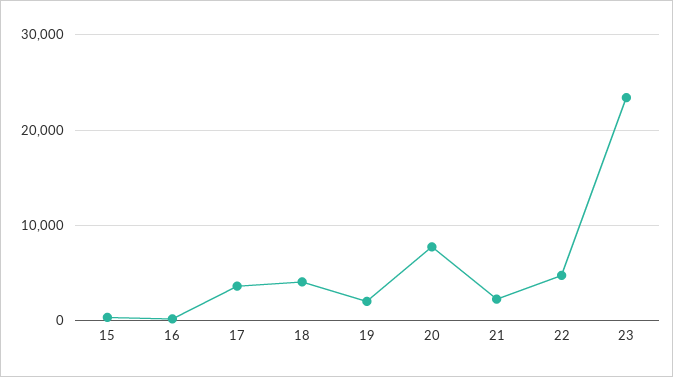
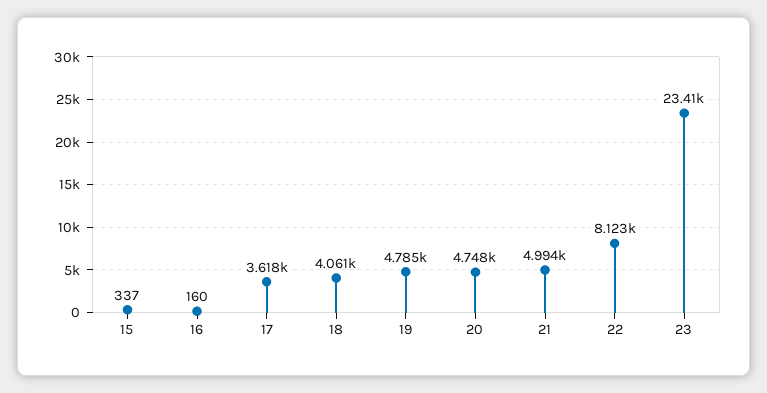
19: 2000 -> 4785
20: 8000 -> 4748
21: 2000 -> 4994
22: 5000 -> 8123

